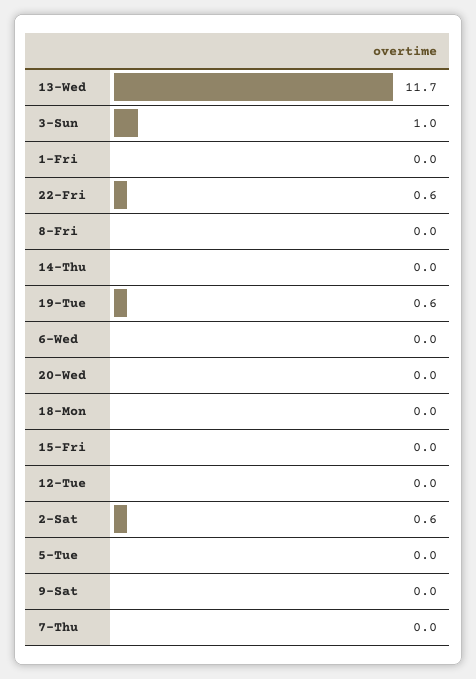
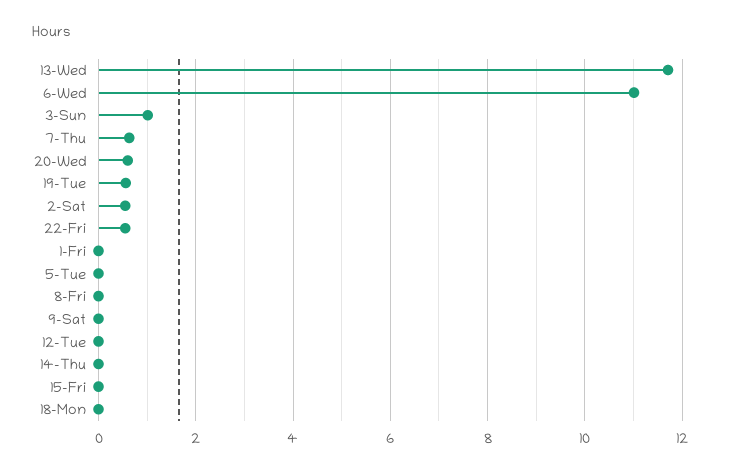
6-Wed: 0 -> 11
20-Wed: 0 -> 0.6
7-Thu: 0 -> 0.6

